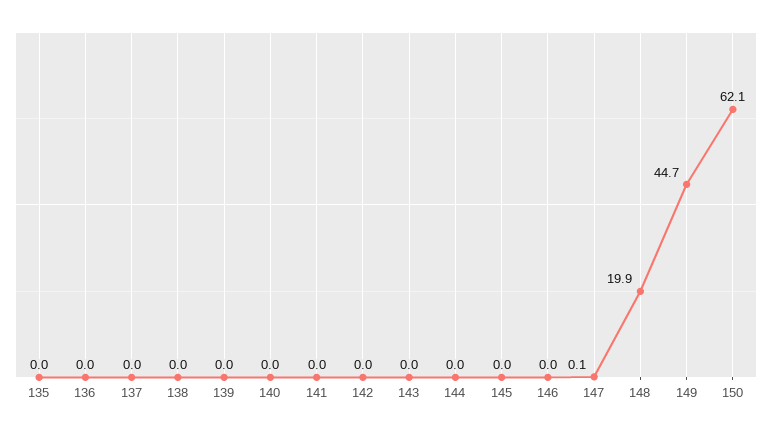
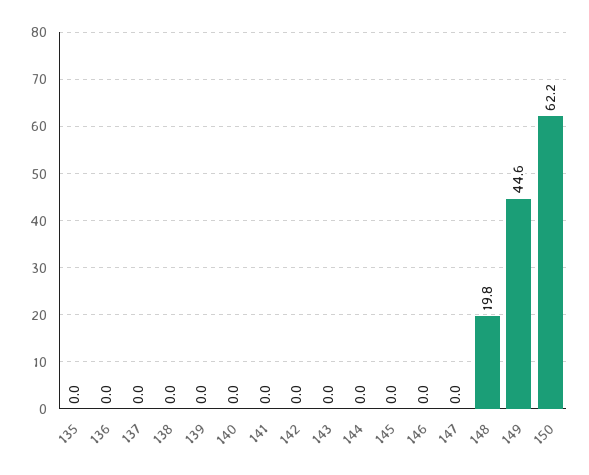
147: 0.1 -> 0
148: 19.9 -> 19.8
149: 44.7 -> 44.6
150: 62.1 -> 62.2

